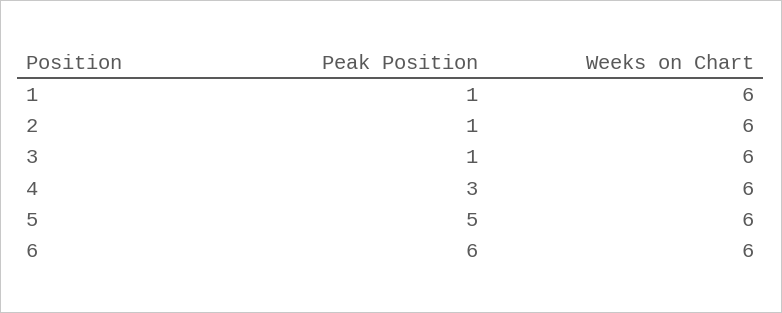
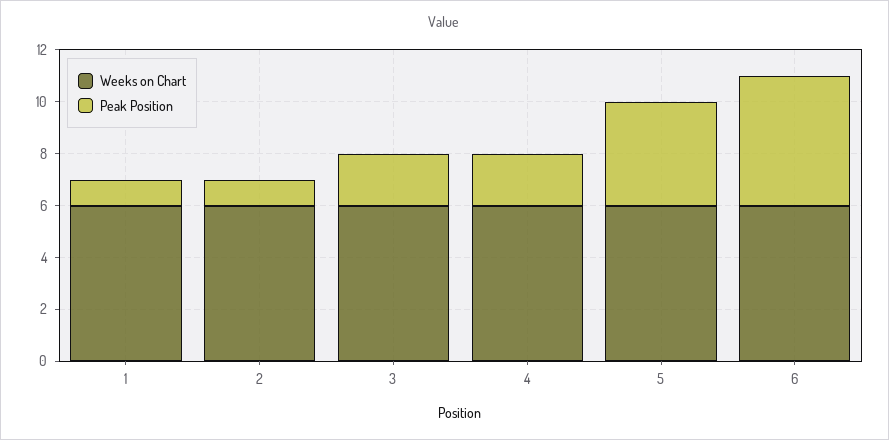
Peak Position, 3: 1 -> 2
Peak Position, 4: 3 -> 2
Peak Position, 5: 5 -> 4
Peak Position, 6: 6 -> 5

